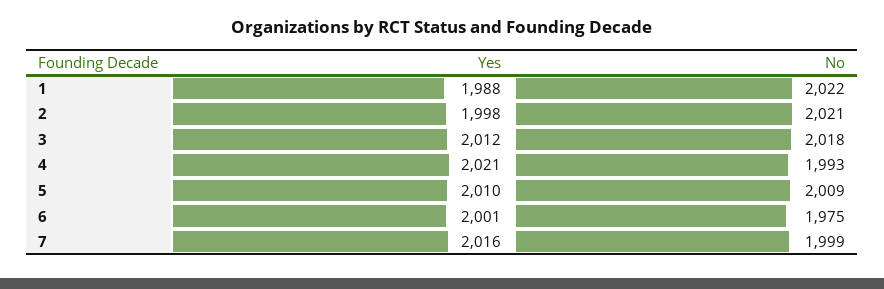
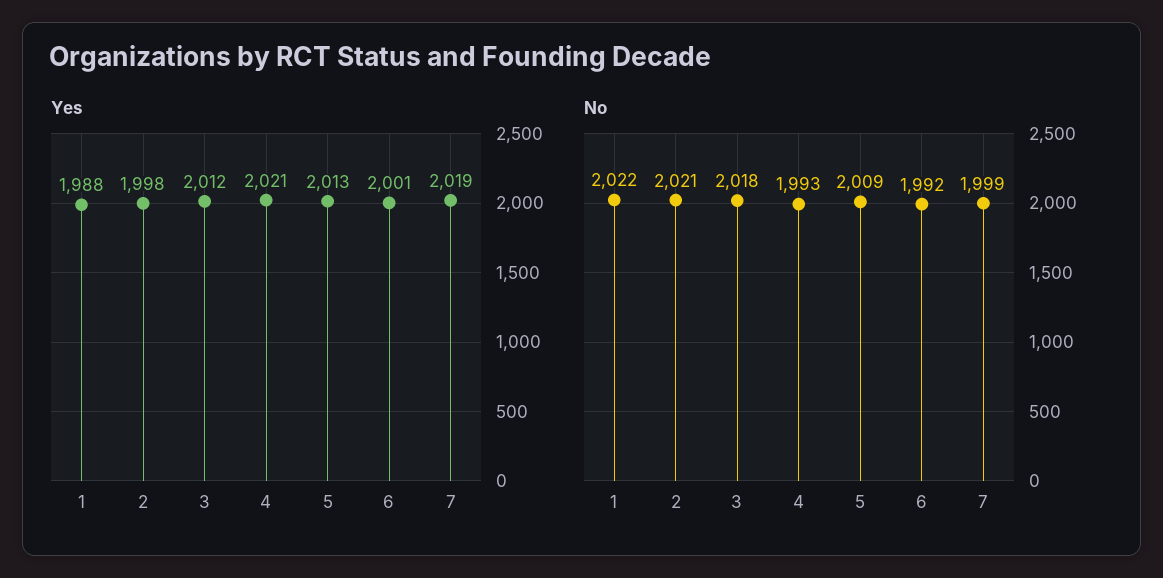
Yes, 5: 2010 -> 2013
No, 6: 1975 -> 1992
Yes, 7: 2016 -> 2019

